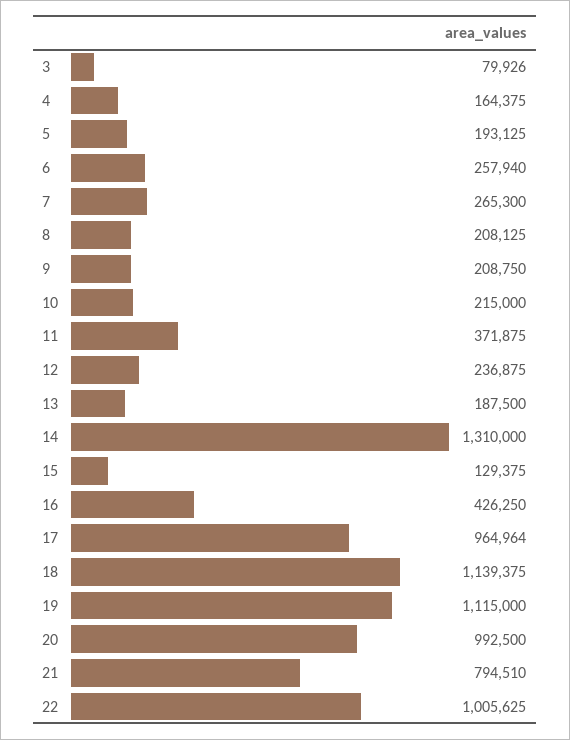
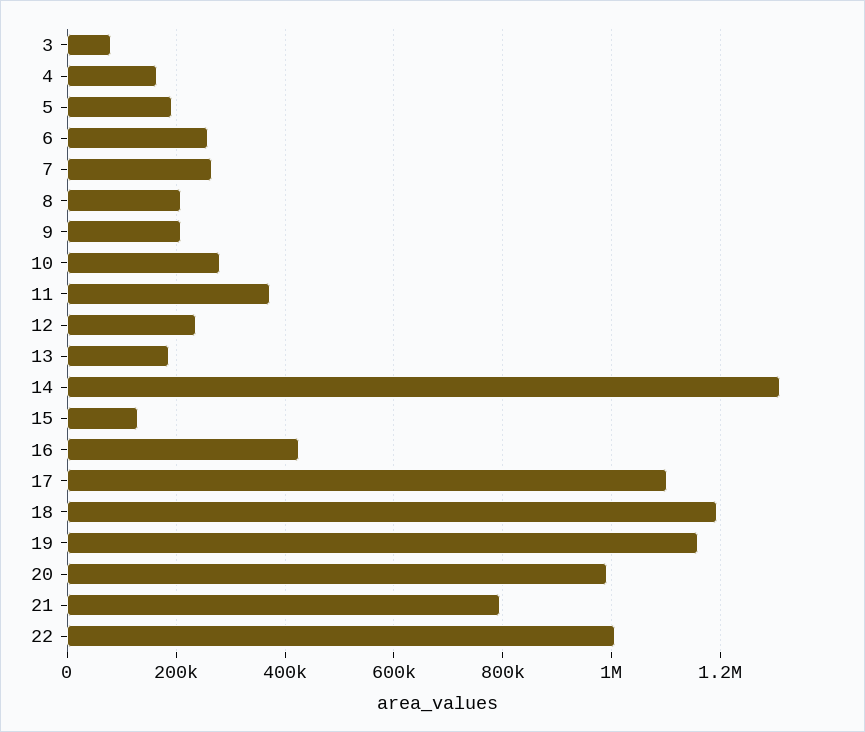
10: 215000 -> 280000
17: 964964 -> 1100000
18: 1139375 -> 1200000
19: 1115000 -> 1160000

